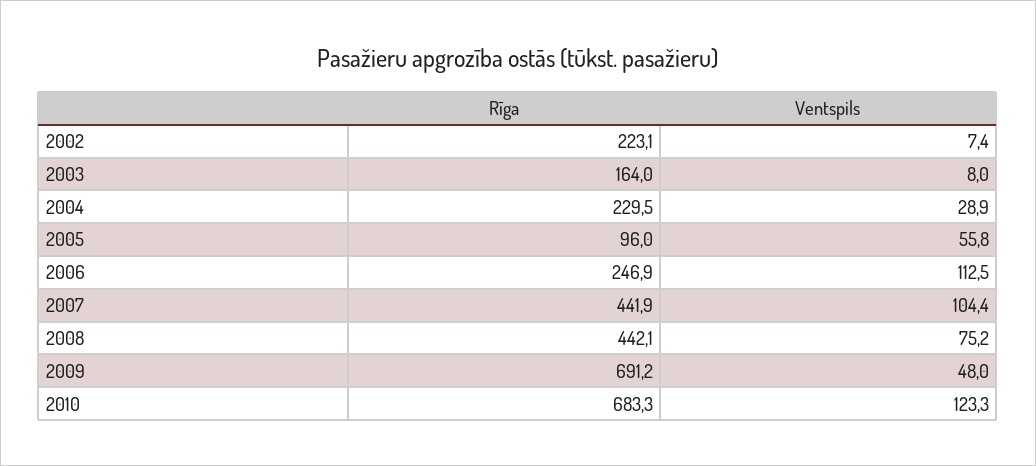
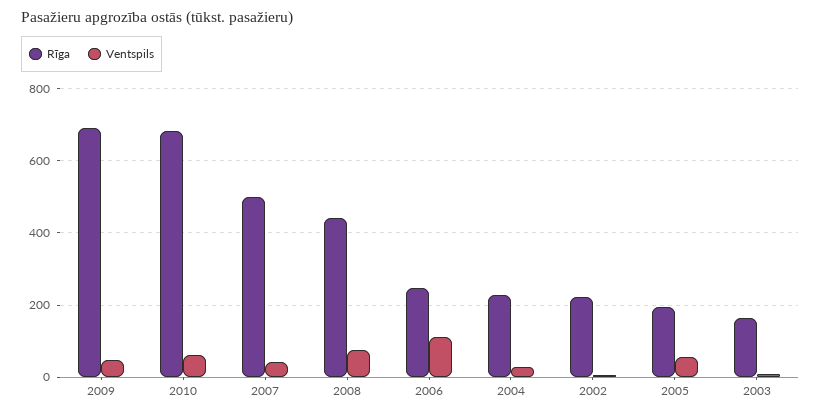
Rīga, 2005: 96 -> 200
Rīga, 2007: 441.9 -> 500
Ventspils, 2007: 104.4 -> 40
Ventspils, 2010: 123.3 -> 60

